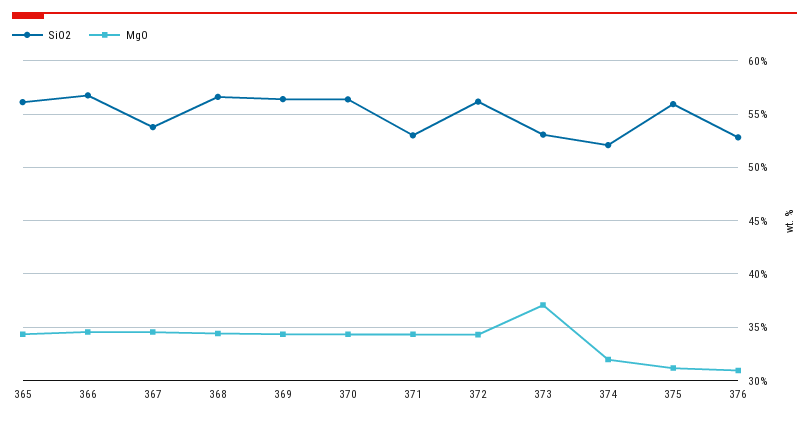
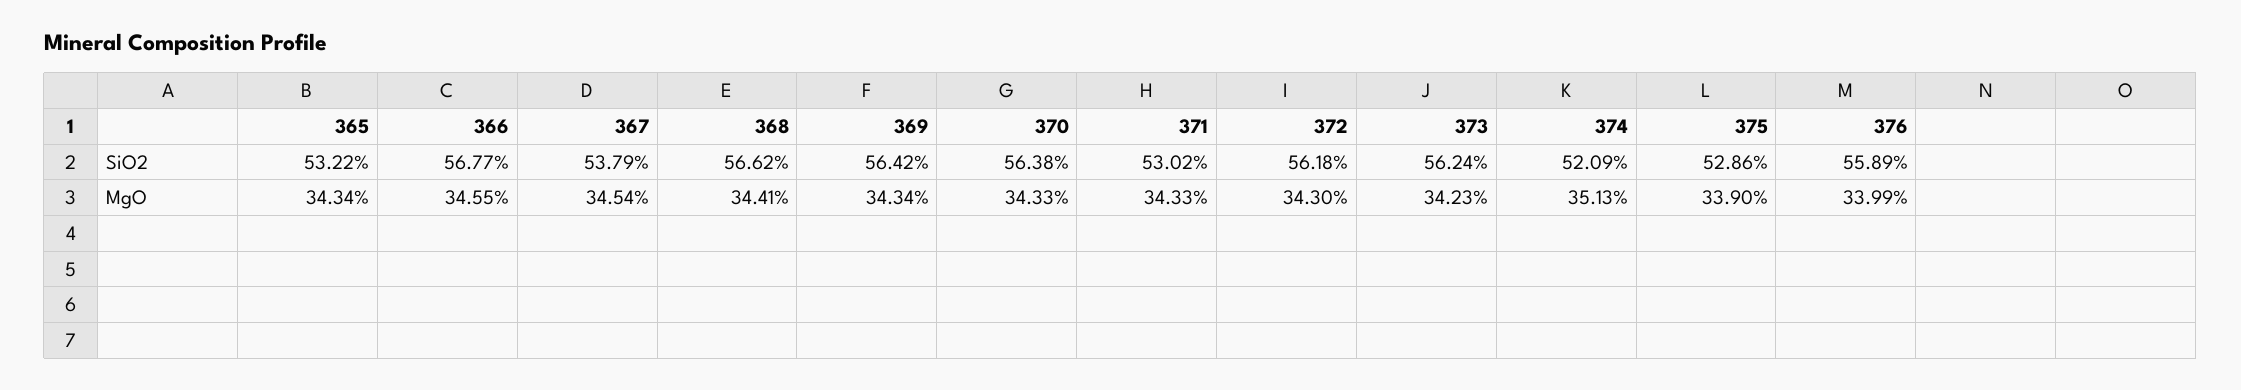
SiO2, 365: 56 -> 53.22
SiO2, 373: 53 -> 56.24
MgO, 373: 37 -> 34.23
MgO, 374: 32 -> 35.13
SiO2, 375: 56 -> 52.86
MgO, 375: 31 -> 33.9
SiO2, 376: 53 -> 55.89
MgO, 376: 31 -> 33.99

